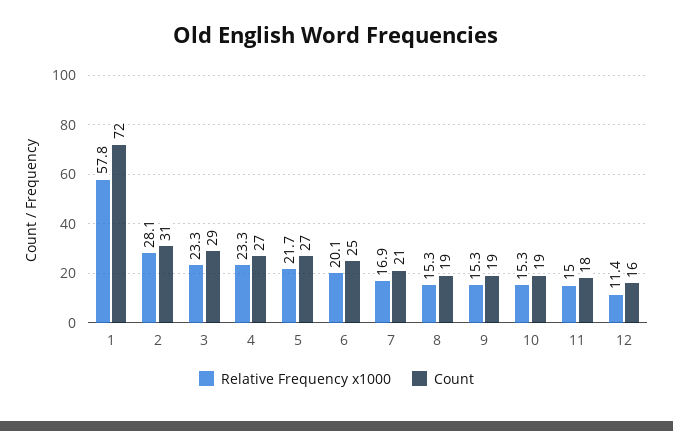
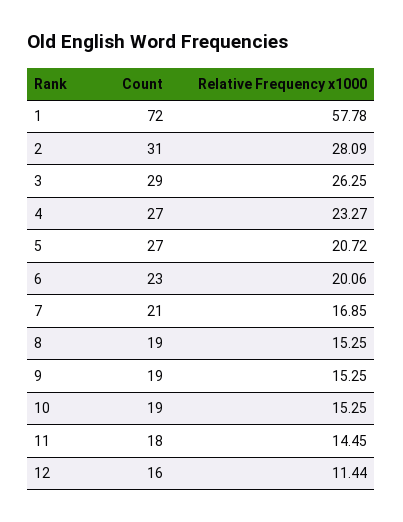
Relative Frequency x1000, 3: 23.3 -> 26.25
Relative Frequency x1000, 5: 21.7 -> 20.72
Count, 6: 25 -> 23
Relative Frequency x1000, 11: 15 -> 14.45

